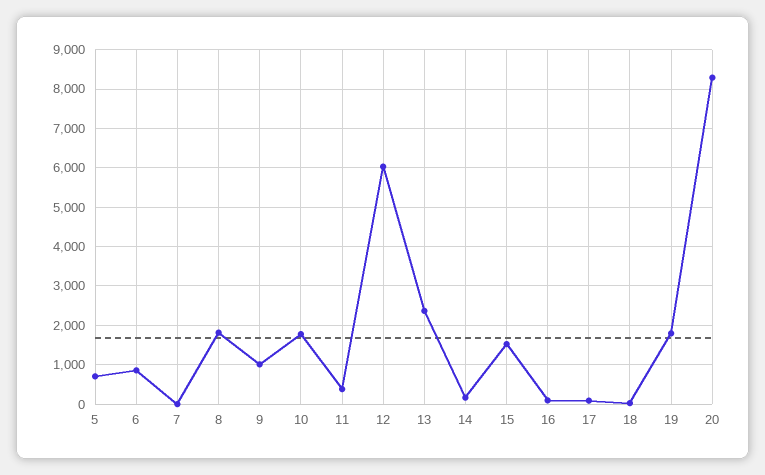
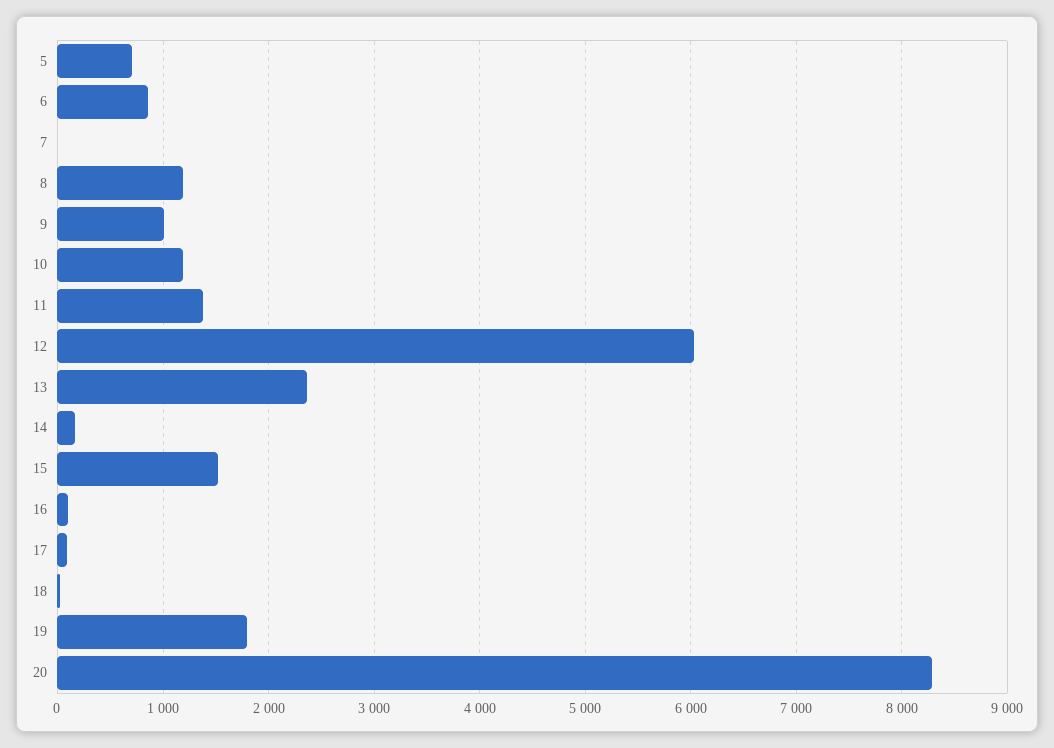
8: 1800 -> 1200
10: 1800 -> 1200
11: 400 -> 1400

